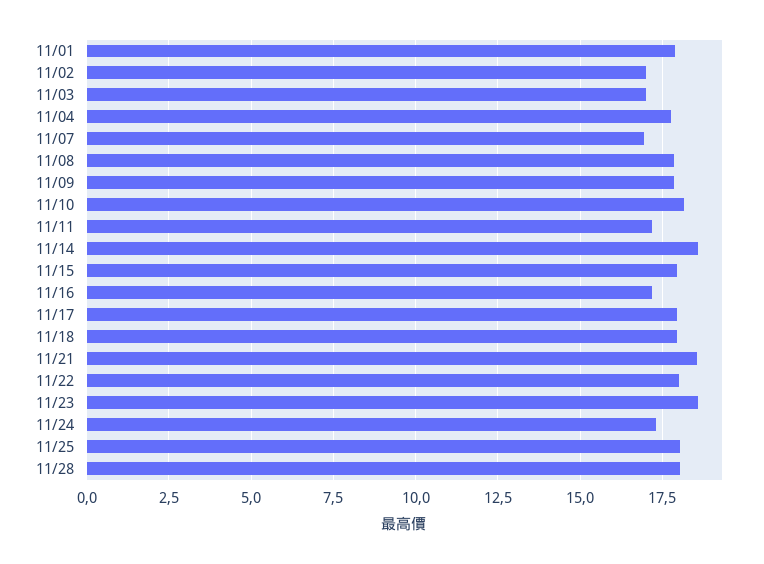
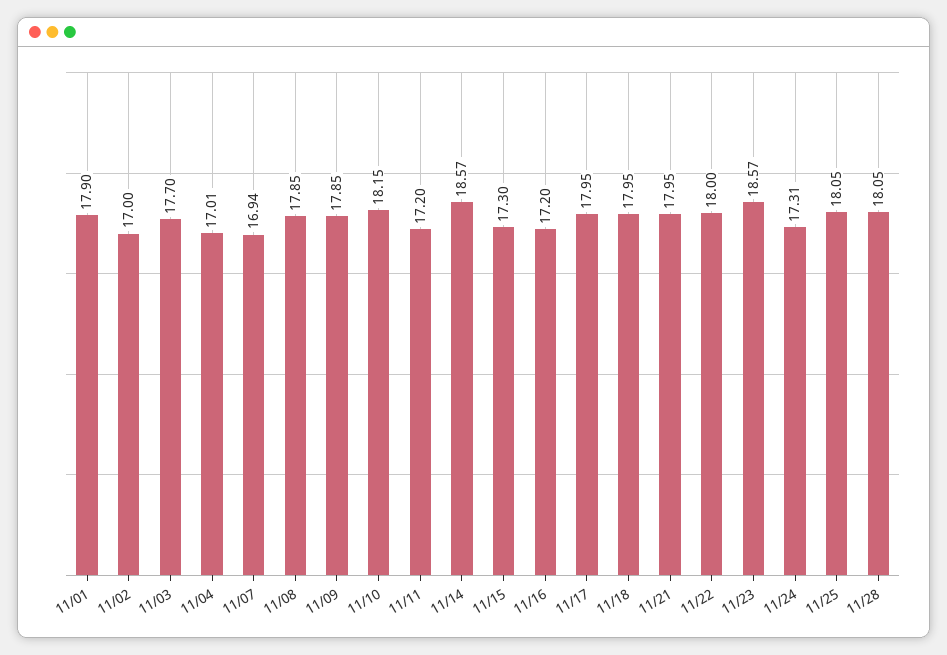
11/03: 17 -> 17.7
11/04: 17.75 -> 17.01
11/15: 18 -> 17.3
11/21: 18.5 -> 17.95

